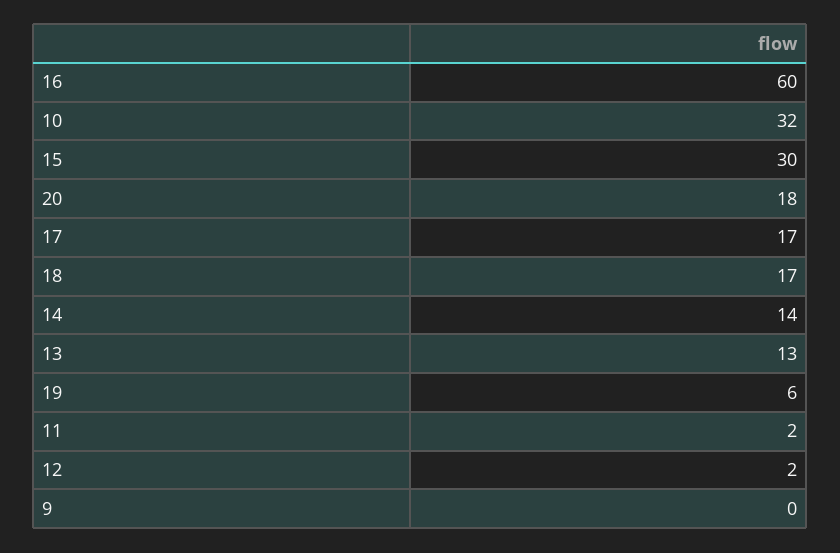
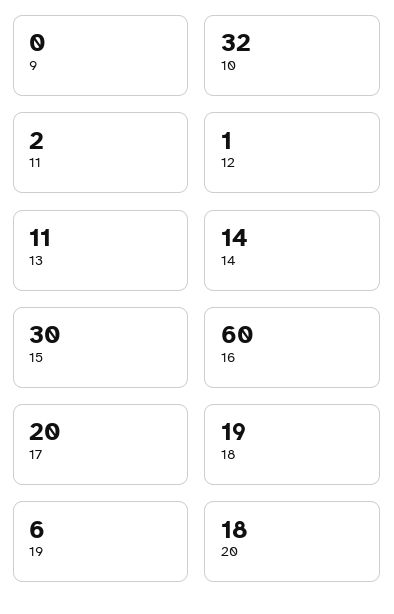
17: 17 -> 20
18: 17 -> 19
13: 13 -> 11
12: 2 -> 1

